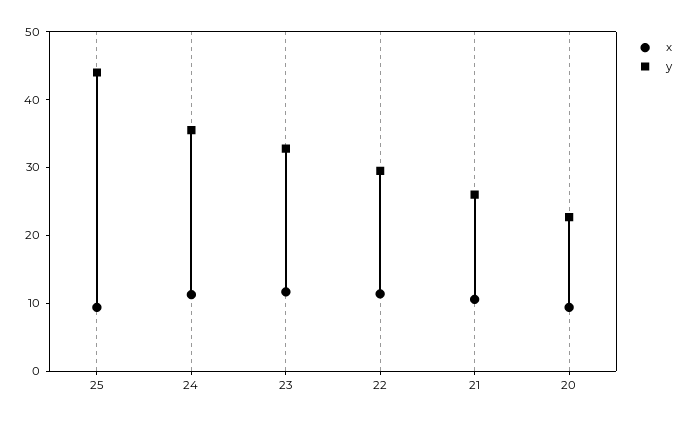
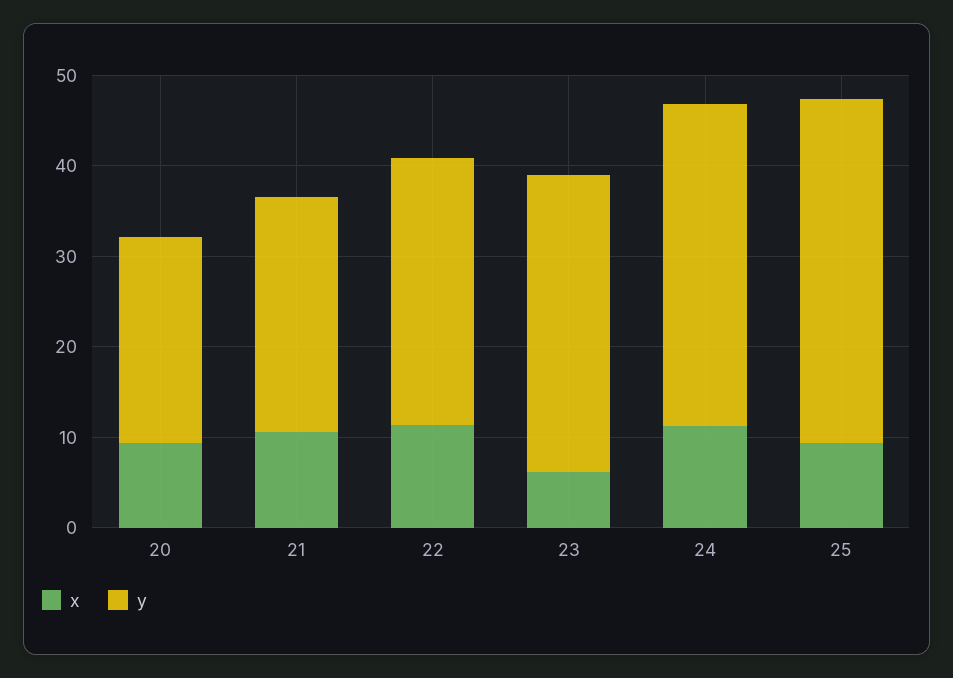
y, 25: 44 -> 38
x, 23: 12 -> 6

